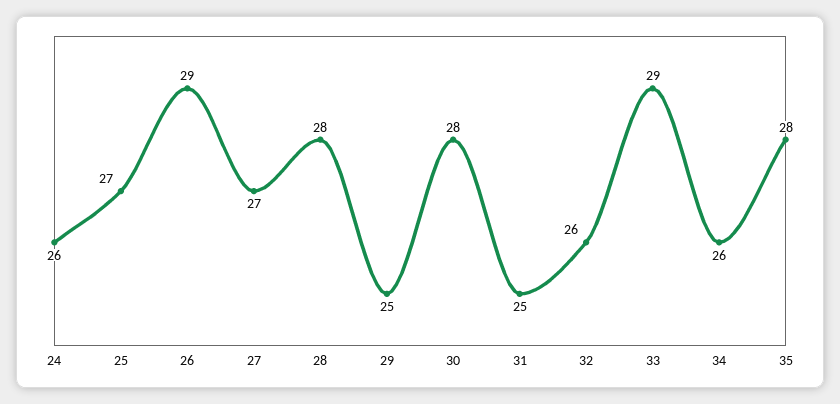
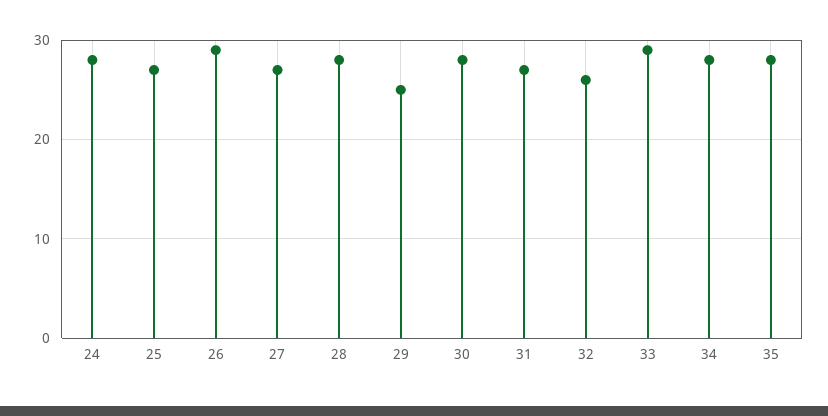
24: 26 -> 28
31: 25 -> 27
34: 26 -> 28

